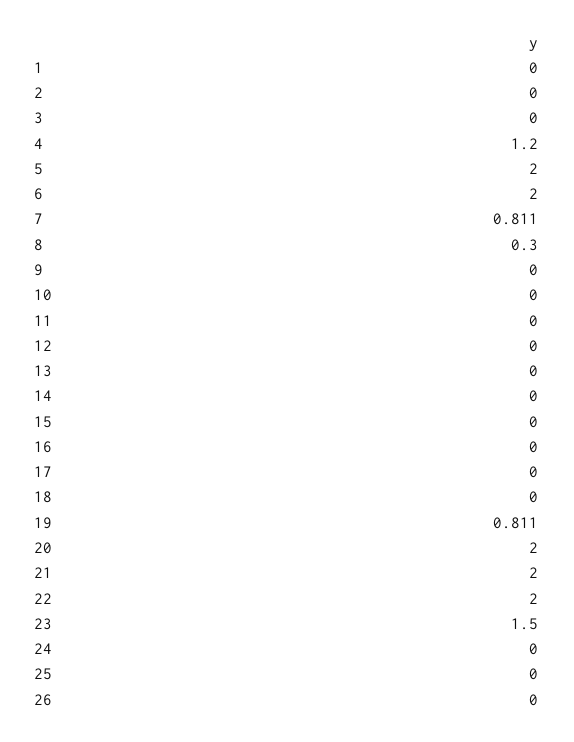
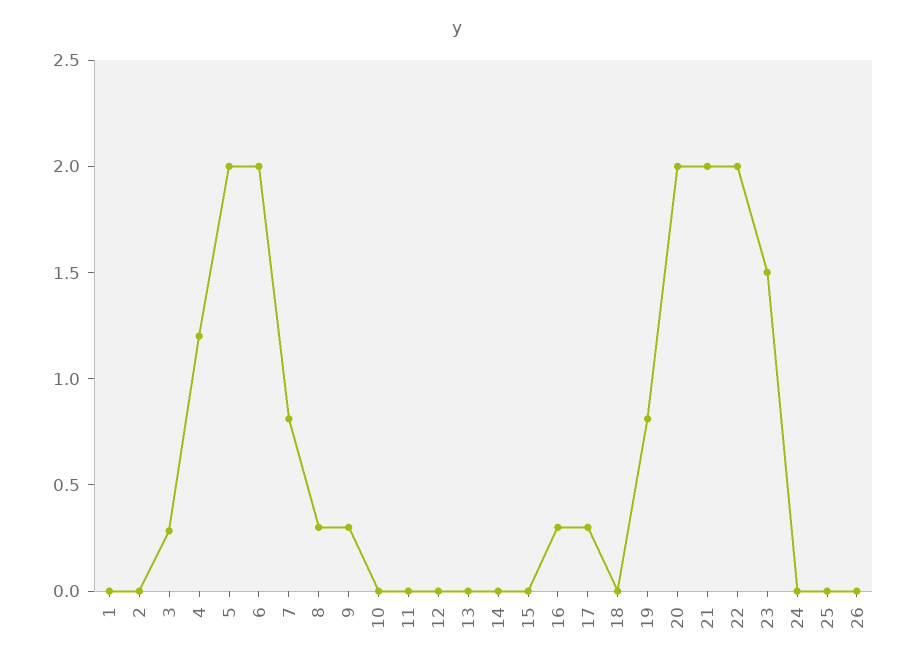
3: 0 -> 0.3
9: 0 -> 0.3
16: 0 -> 0.3
17: 0 -> 0.3

